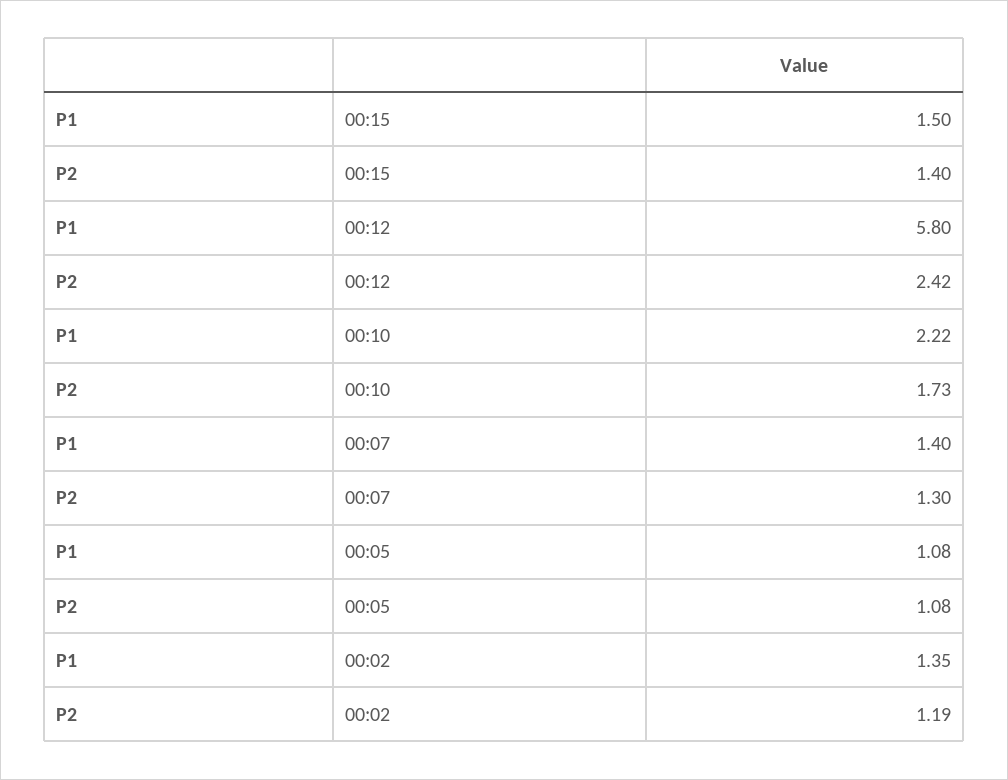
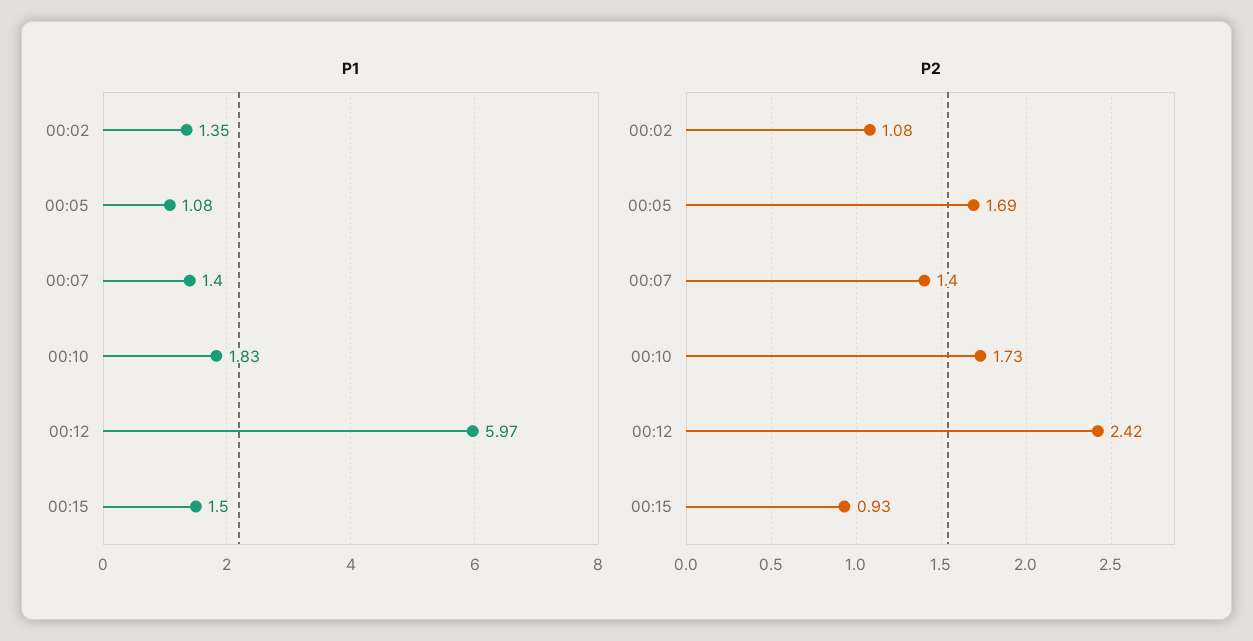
P2, 00:15: 1.4 -> 0.93
P1, 00:12: 5.8 -> 5.97
P1, 00:10: 2.22 -> 1.83
P2, 00:07: 1.3 -> 1.4
P2, 00:05: 1.08 -> 1.69
P2, 00:02: 1.19 -> 1.08

